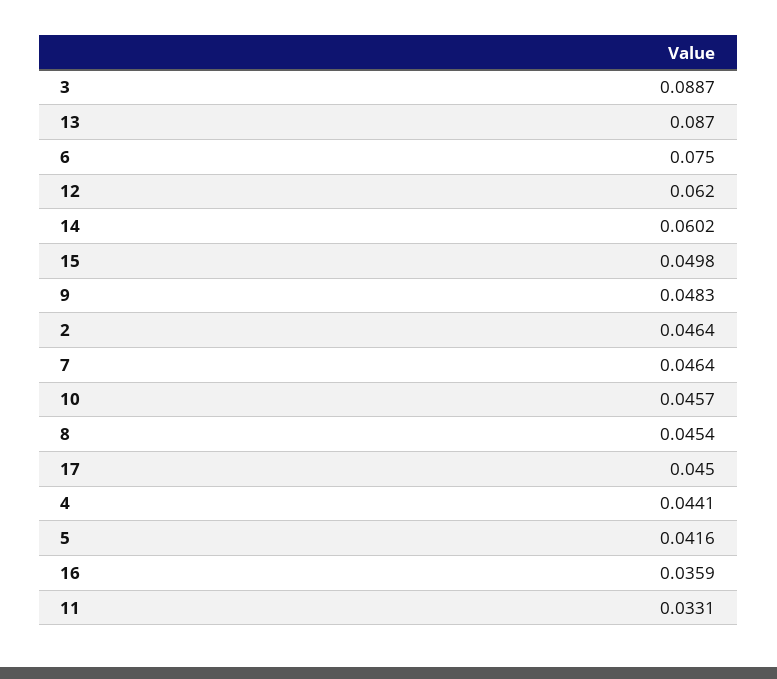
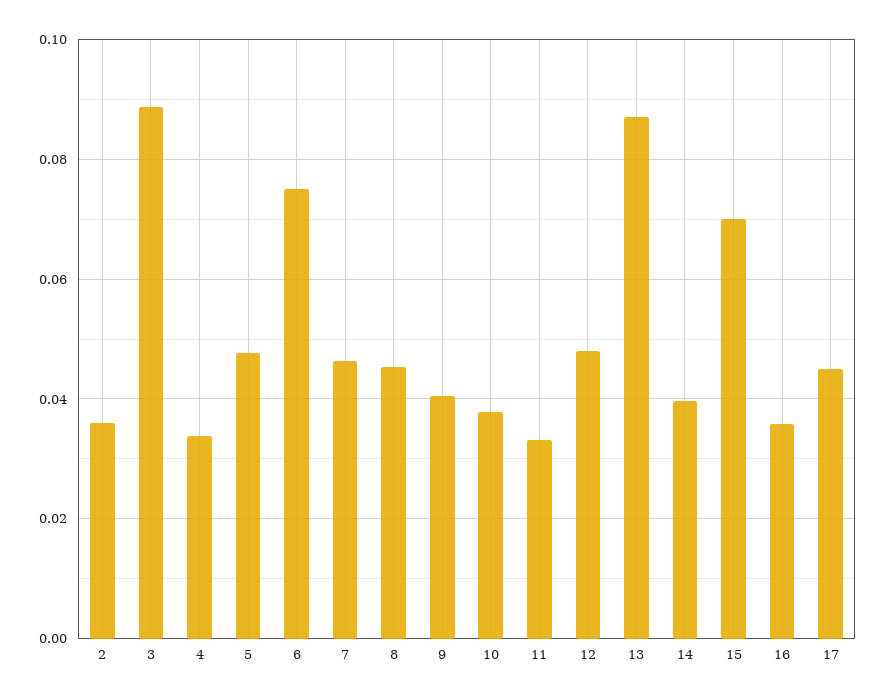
12: 0.062 -> 0.048
14: 0.0602 -> 0.04
15: 0.0498 -> 0.07
9: 0.0483 -> 0.04
2: 0.0464 -> 0.036
10: 0.0457 -> 0.038
4: 0.0441 -> 0.034
5: 0.0416 -> 0.048

